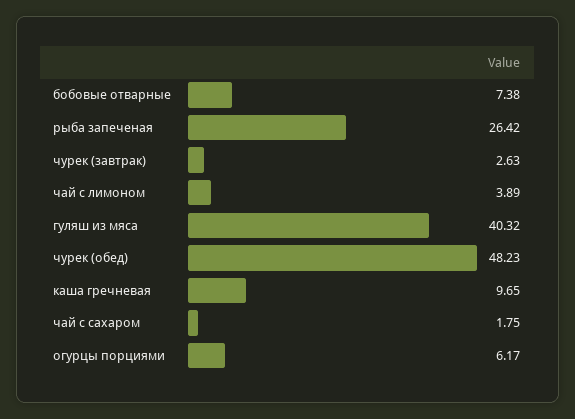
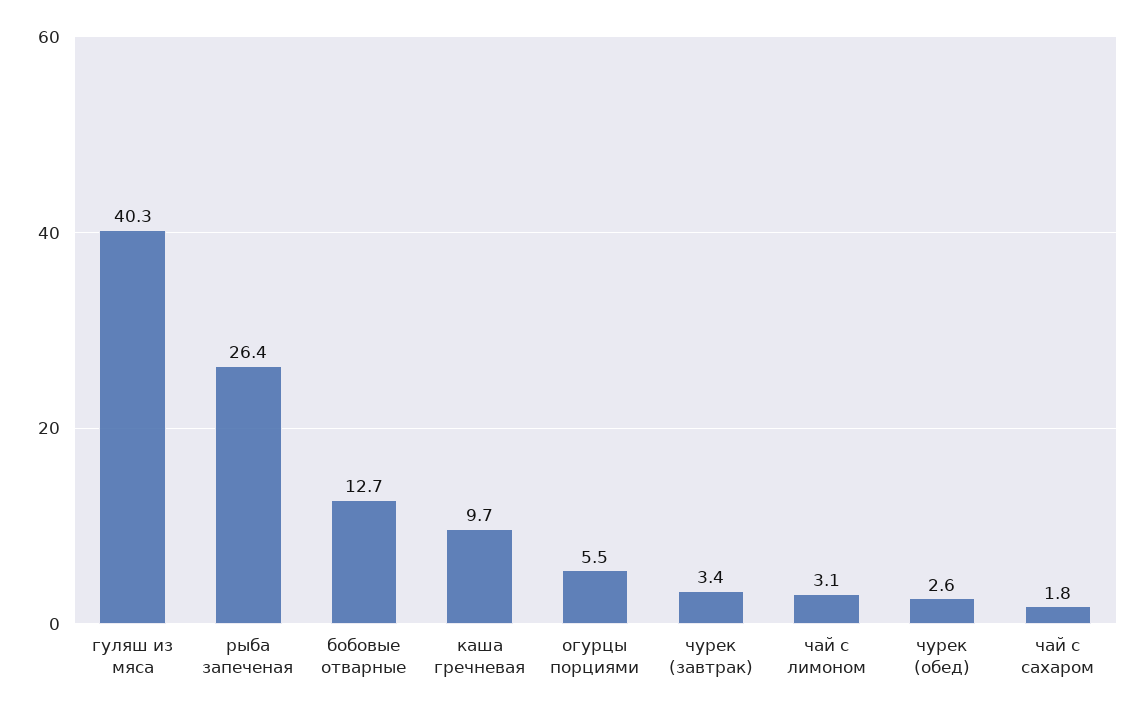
бобовые отварные: 7.38 -> 12.7
чурек (завтрак): 2.63 -> 3.4
чай с лимоном: 3.89 -> 3.1
чурек (обед): 48.23 -> 2.6
огурцы порциями: 6.17 -> 5.5

